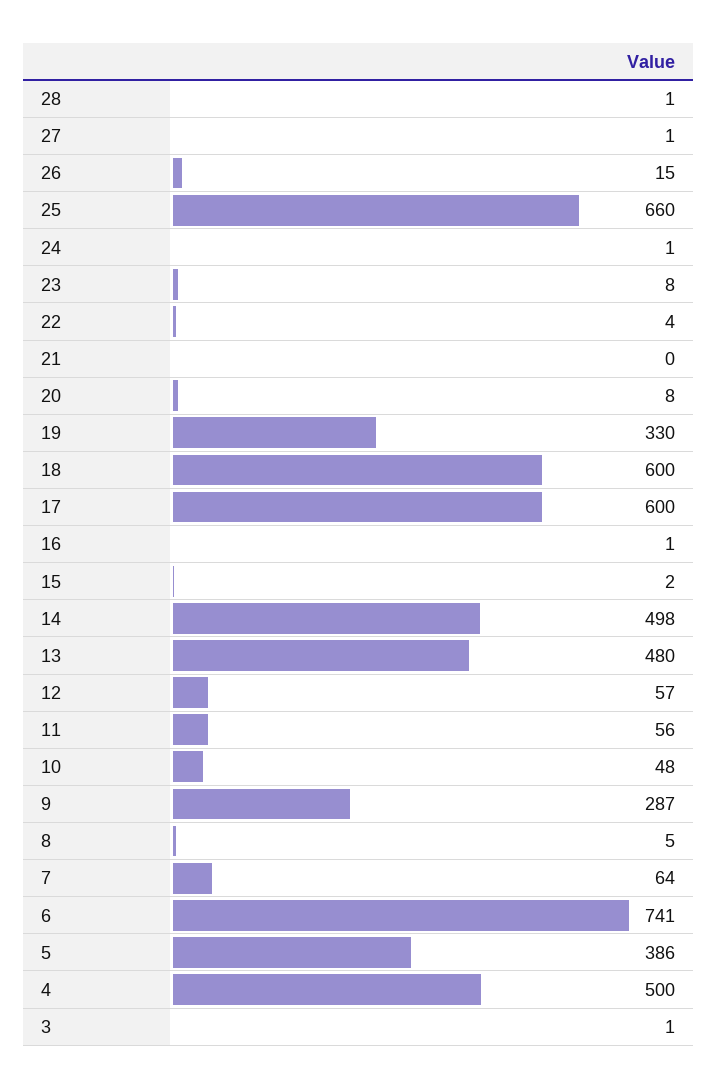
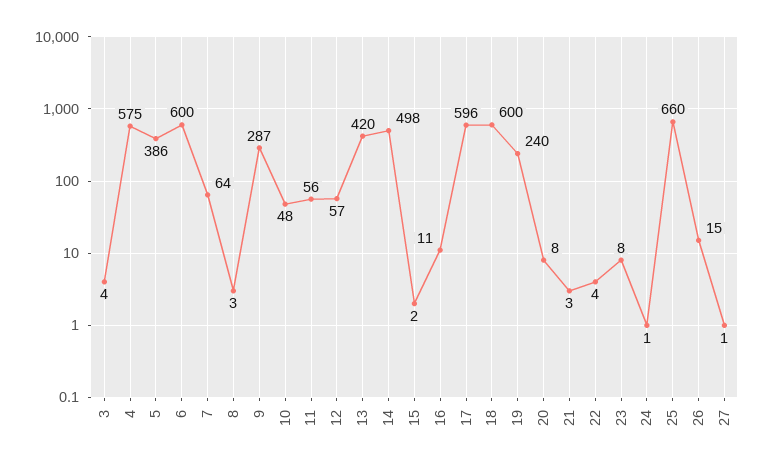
28: 1 -> none
21: 0 -> 3
19: 330 -> 240
17: 600 -> 596
16: 1 -> 11
13: 480 -> 420
8: 5 -> 3
6: 741 -> 600
4: 500 -> 575
3: 1 -> 4

